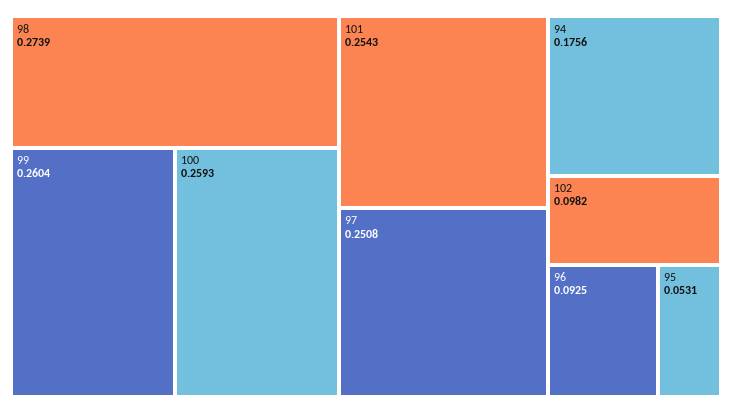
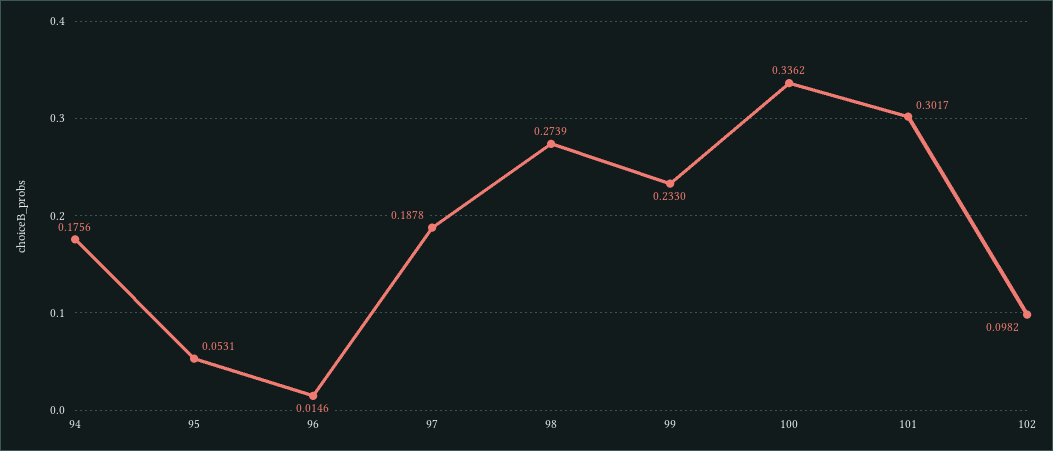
99: 0.2604 -> 0.233
100: 0.2593 -> 0.3362
101: 0.2543 -> 0.3017
97: 0.2508 -> 0.1878
96: 0.0925 -> 0.0146

